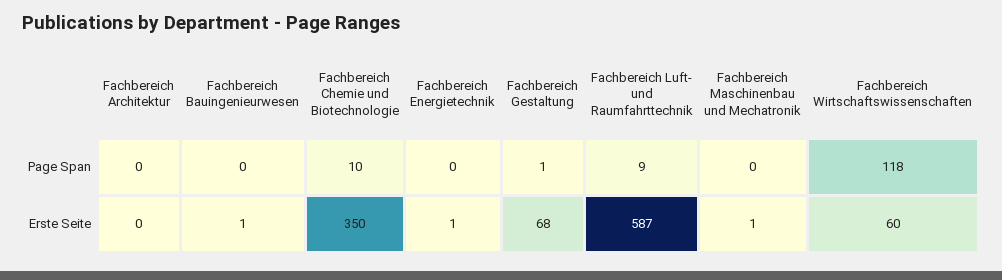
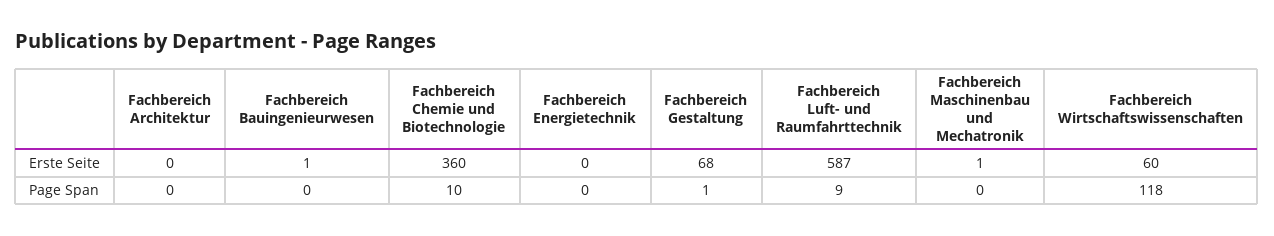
Fachbereich Chemie und Biotechnologie, Erste Seite: 350 -> 360
Fachbereich Energietechnik, Erste Seite: 1 -> 0

